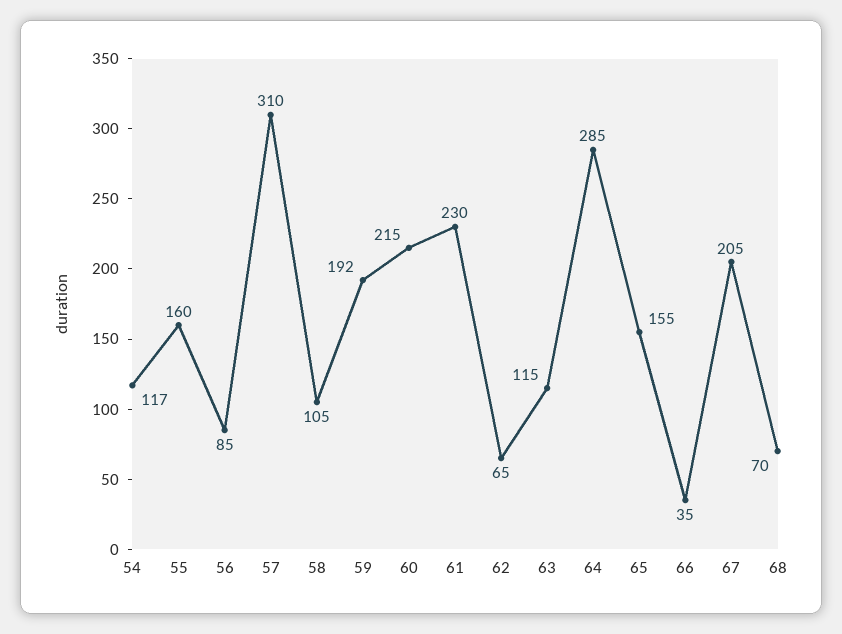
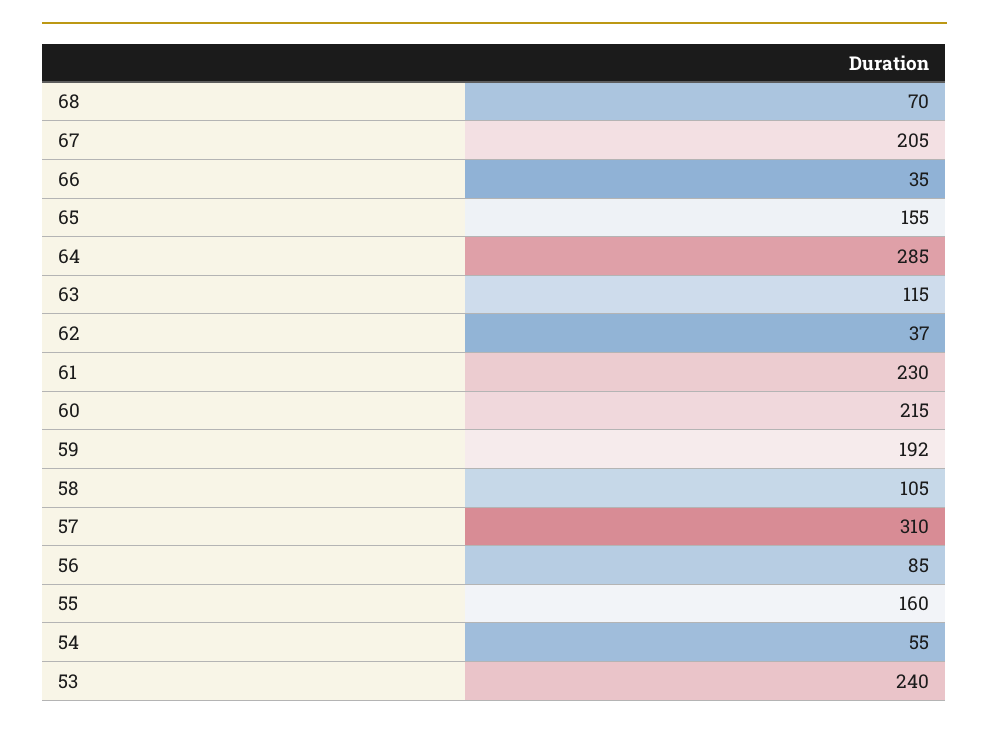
54: 117 -> 55
62: 65 -> 37
53: none -> 240

